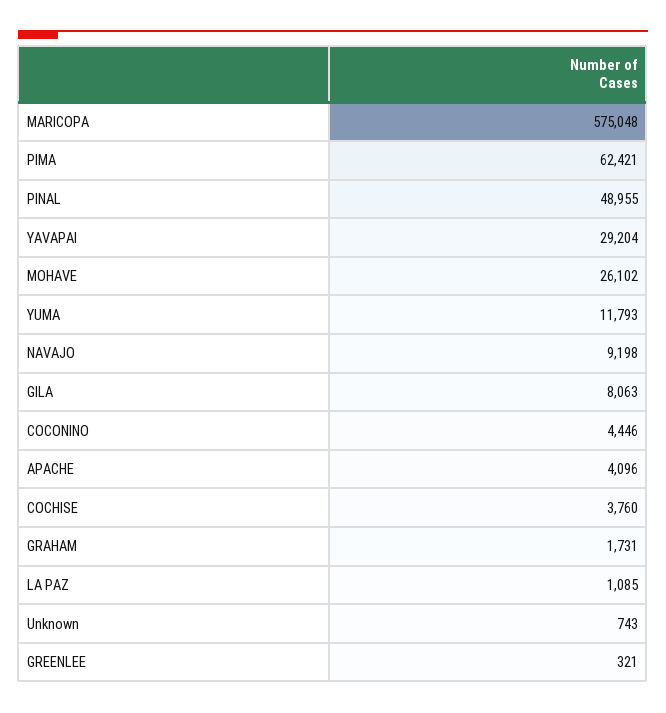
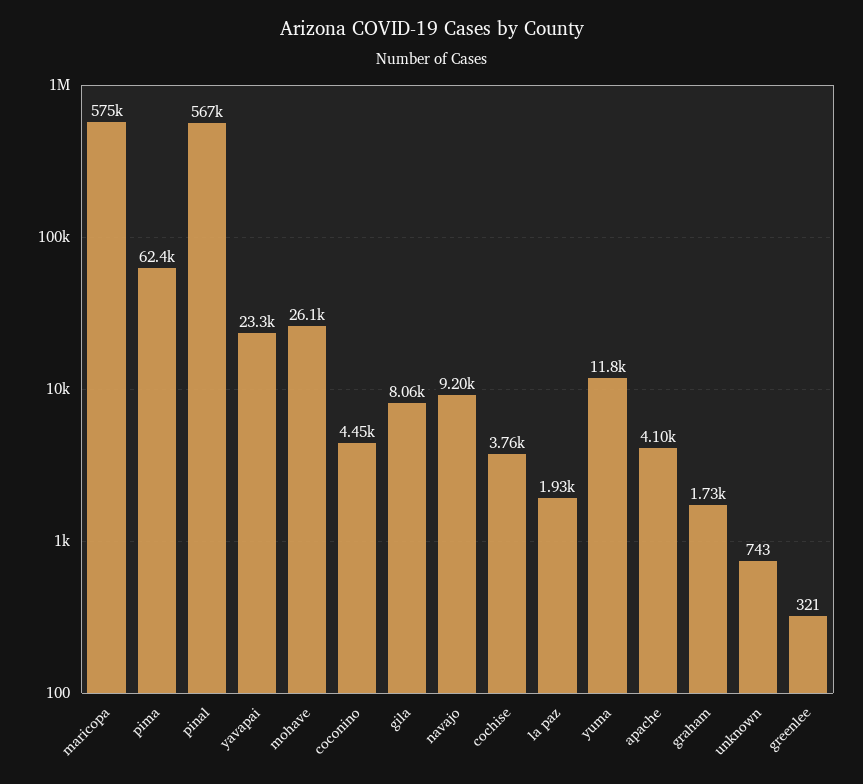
PINAL: 48955 -> 567000
YAVAPAI: 29204 -> 23300
LA PAZ: 1085 -> 1930

